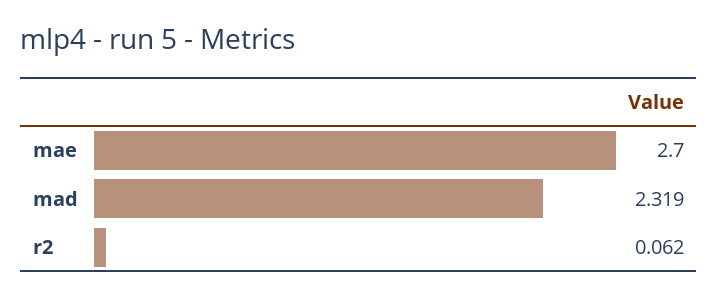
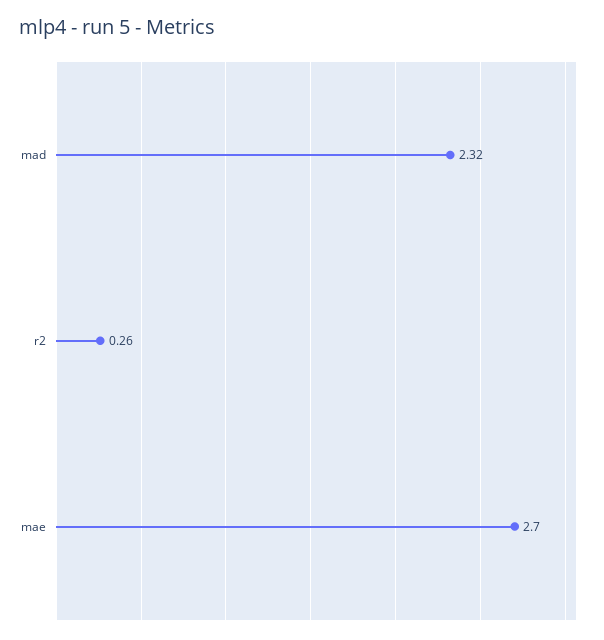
r2: 0.062 -> 0.26

